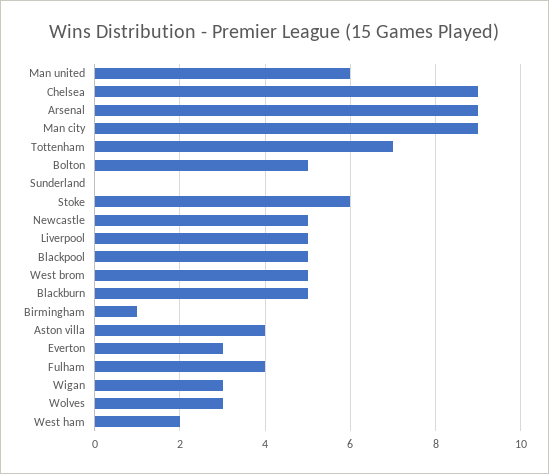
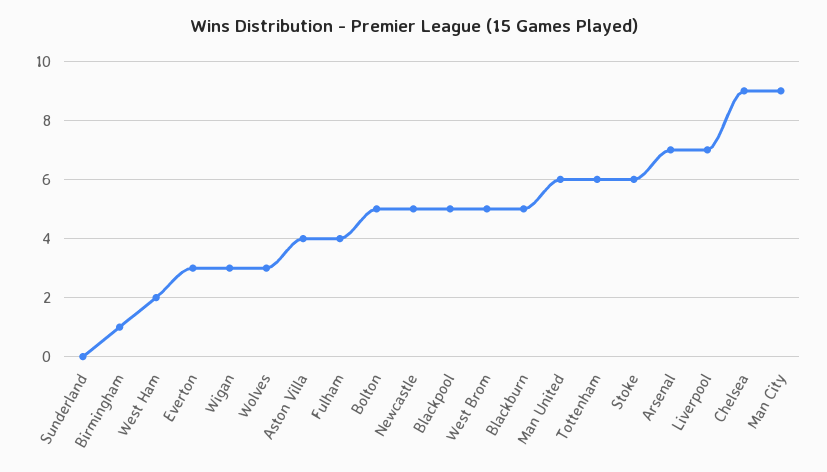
Arsenal: 9 -> 7
Tottenham: 7 -> 6
Liverpool: 5 -> 7

